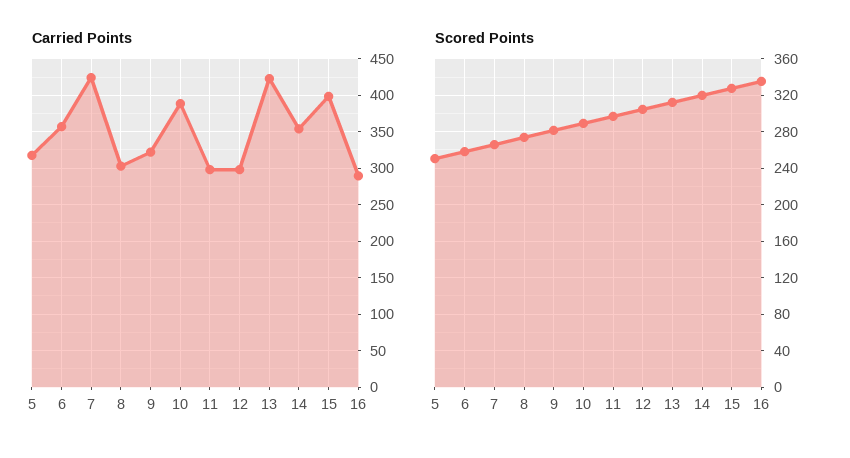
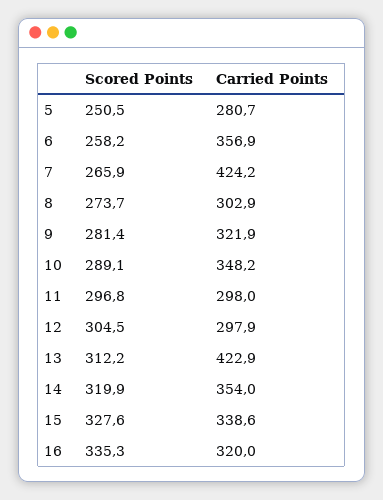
Carried Points, 5: 320 -> 280.7
Carried Points, 10: 390 -> 348.2
Carried Points, 15: 400 -> 338.6
Carried Points, 16: 290 -> 320

